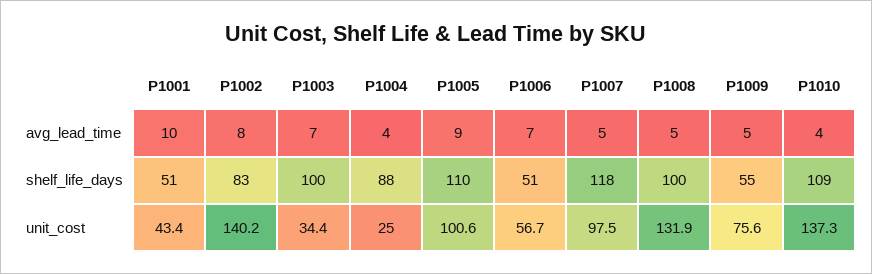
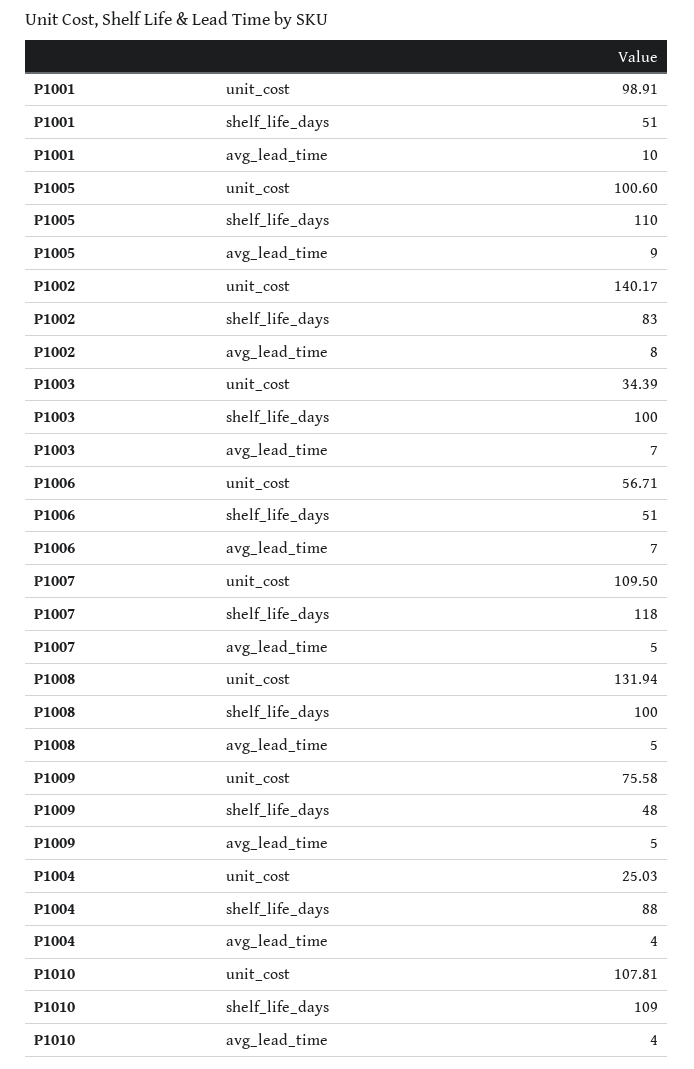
P1009, shelf_life_days: 55 -> 48
P1001, unit_cost: 43.4 -> 98.91
P1007, unit_cost: 97.5 -> 109.5
P1010, unit_cost: 137.3 -> 107.81

